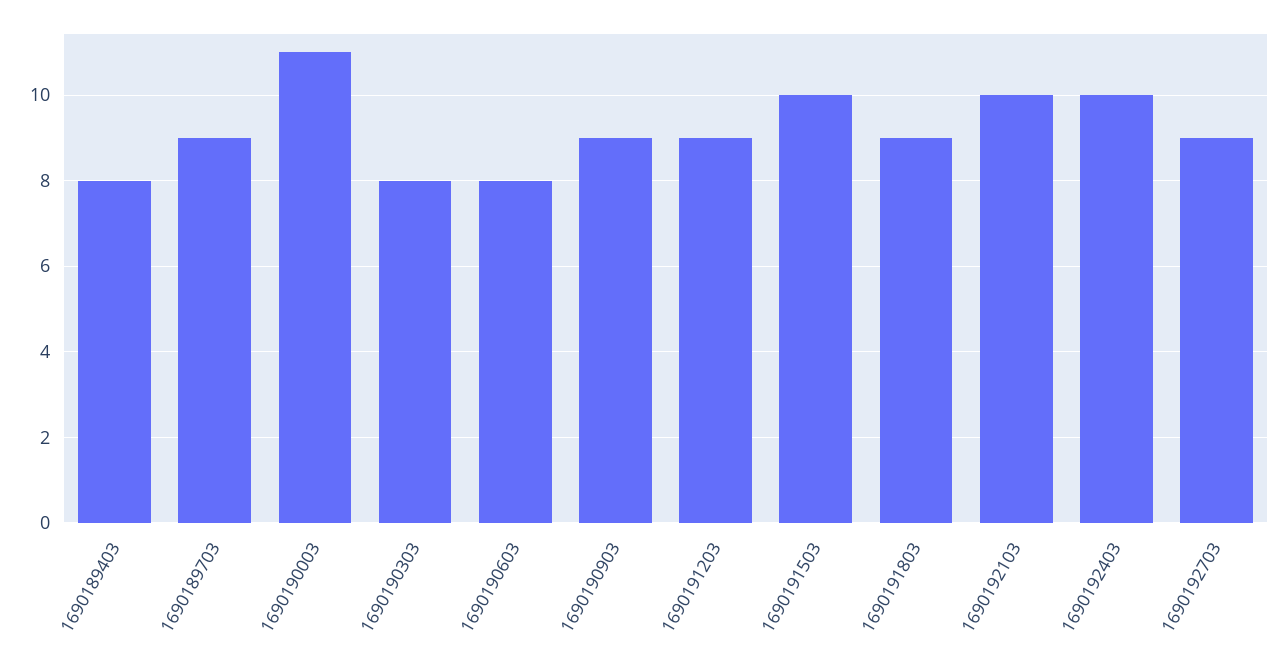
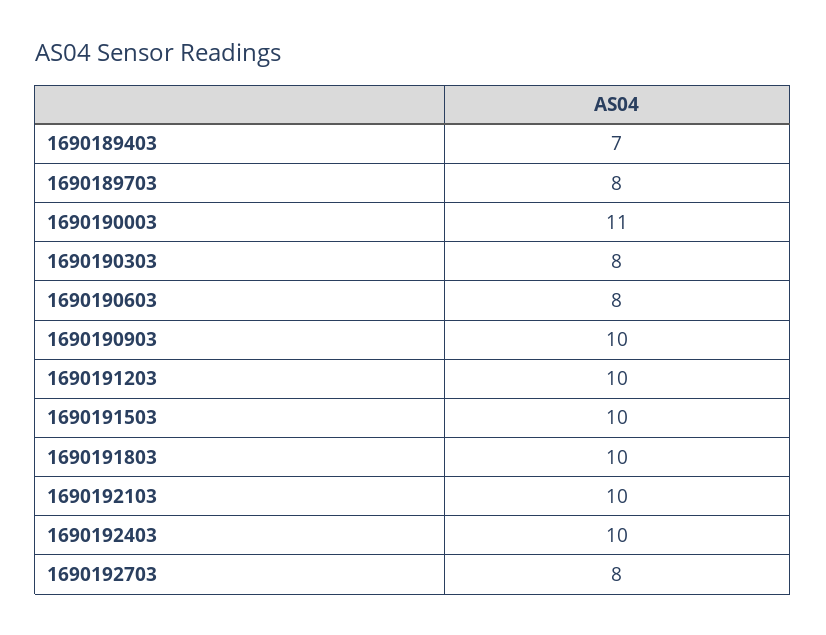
1690189403: 8 -> 7
1690189703: 9 -> 8
1690190903: 9 -> 10
1690191203: 9 -> 10
1690191803: 9 -> 10
1690192703: 9 -> 8

